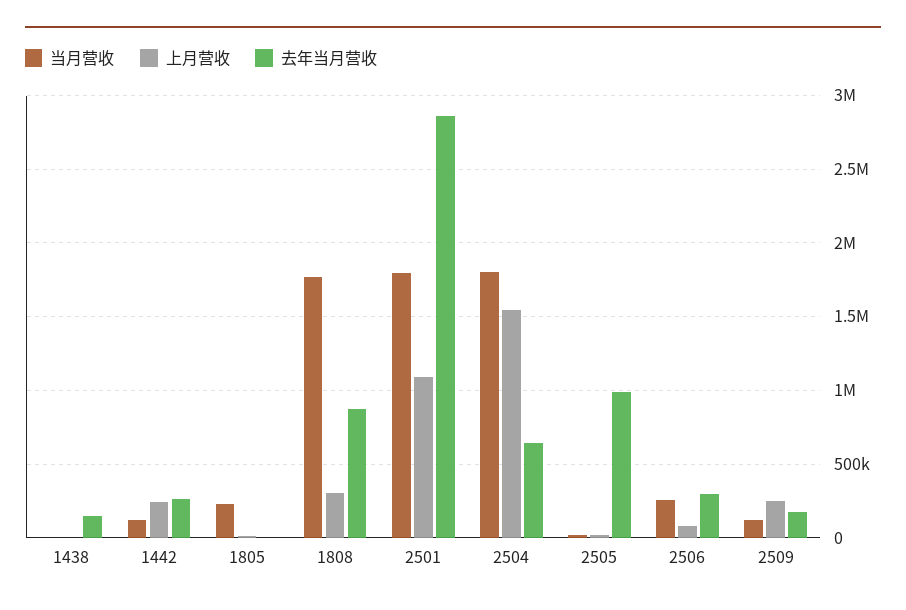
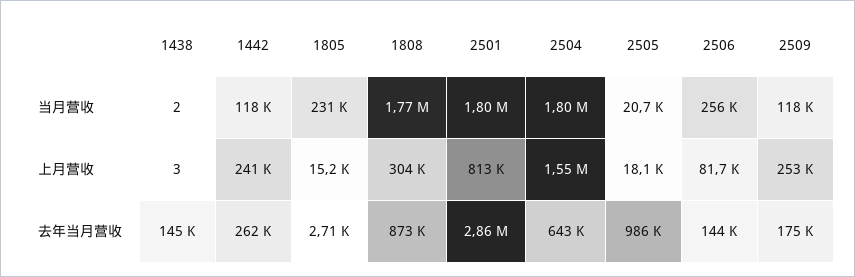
上月营收, 2501: 1100000 -> 813000
去年当月营收, 2506: 300000 -> 144000

